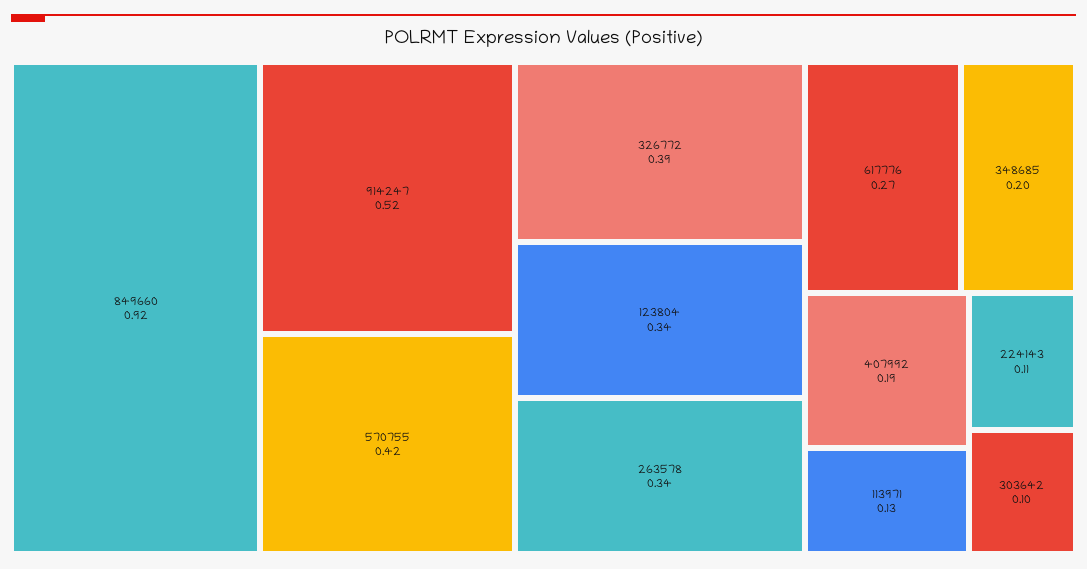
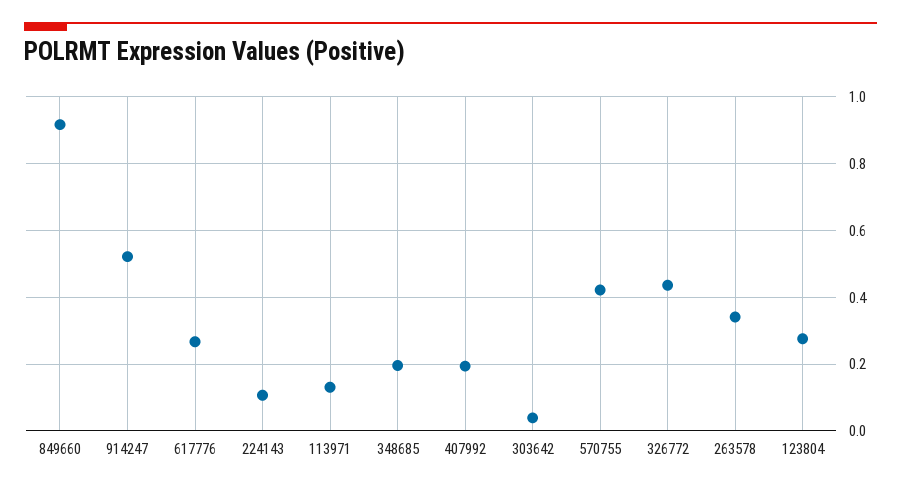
326772: 0.39 -> 0.44
123804: 0.34 -> 0.28
303642: 0.1 -> 0.04

